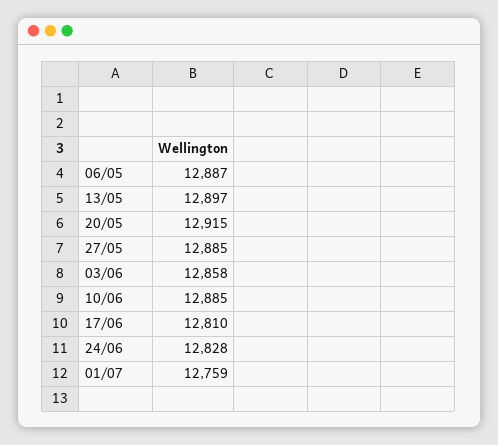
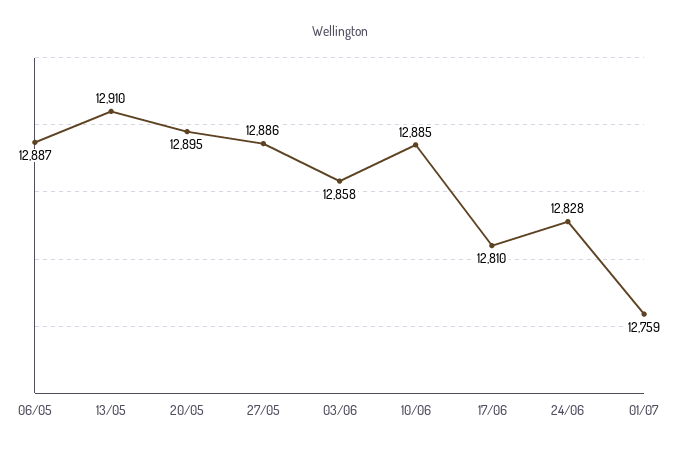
13/05: 12897 -> 12910
20/05: 12915 -> 12895
27/05: 12885 -> 12886

